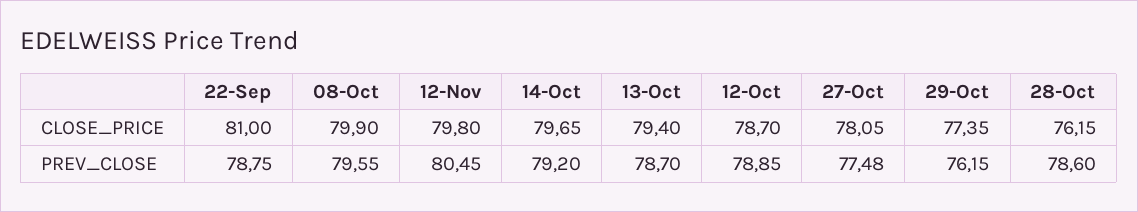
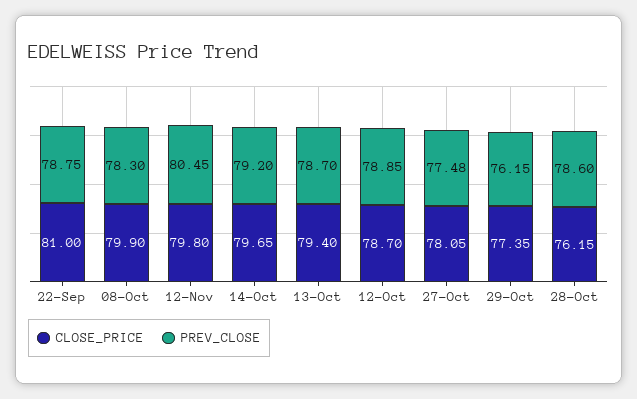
PREV_CLOSE, 08-Oct: 79.55 -> 78.3

